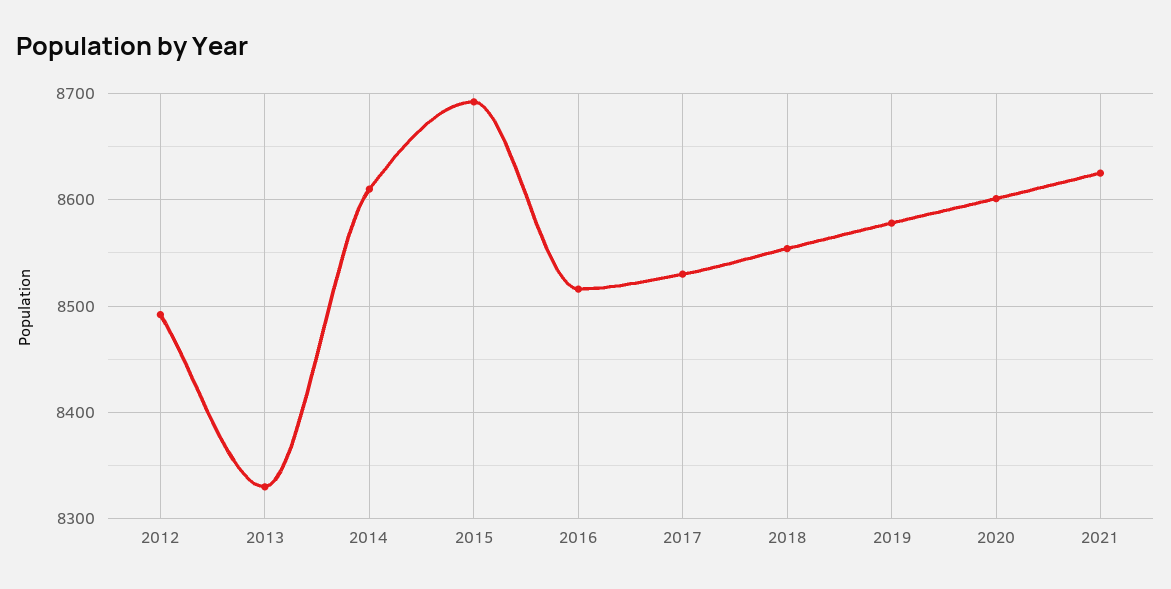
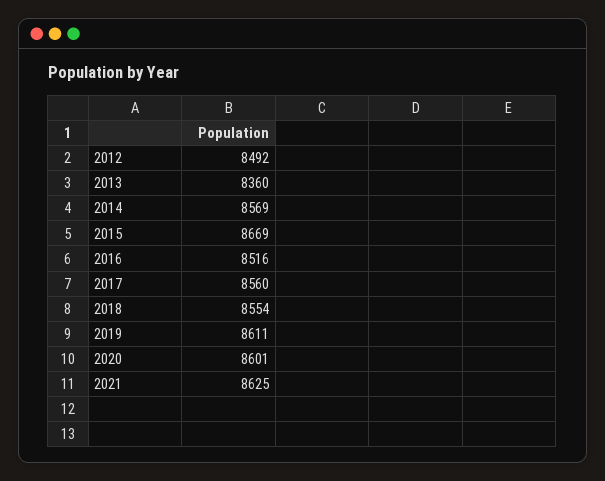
2013: 8330 -> 8360
2014: 8610 -> 8569
2015: 8690 -> 8669
2017: 8530 -> 8560
2019: 8580 -> 8611

